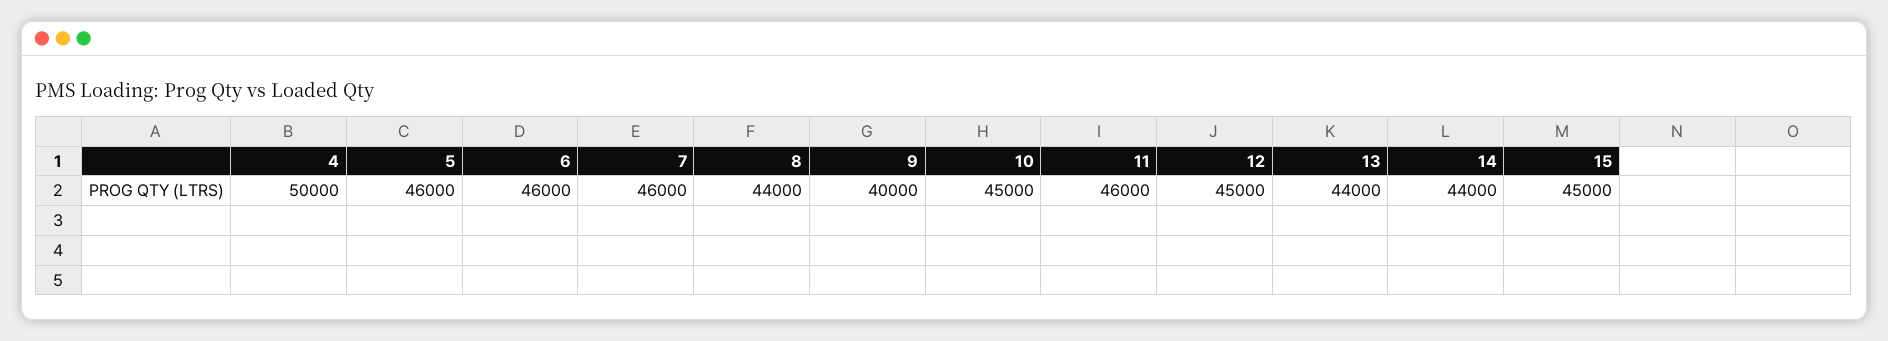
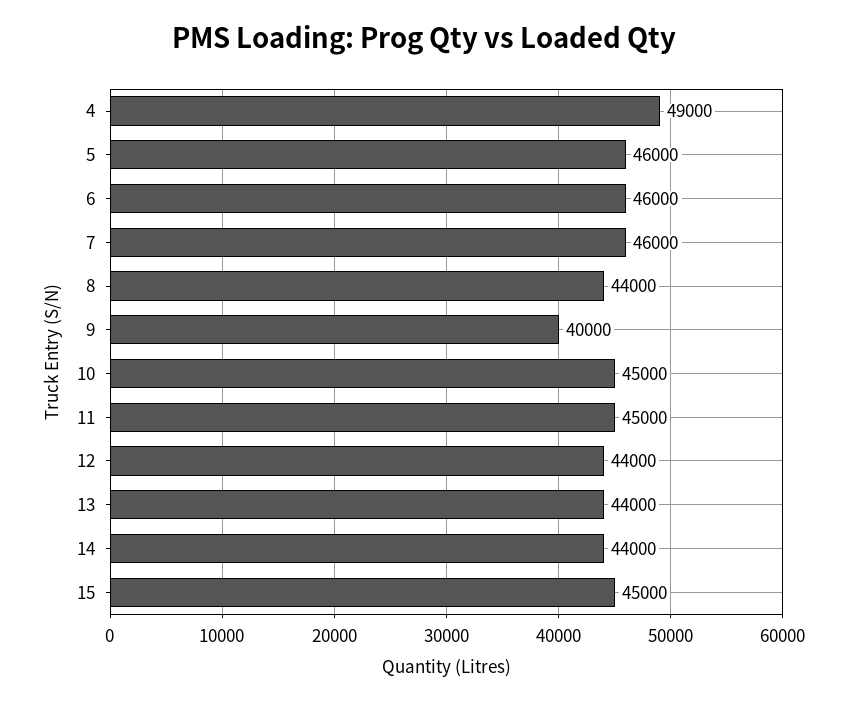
4: 50000 -> 49000
11: 46000 -> 45000
12: 45000 -> 44000

